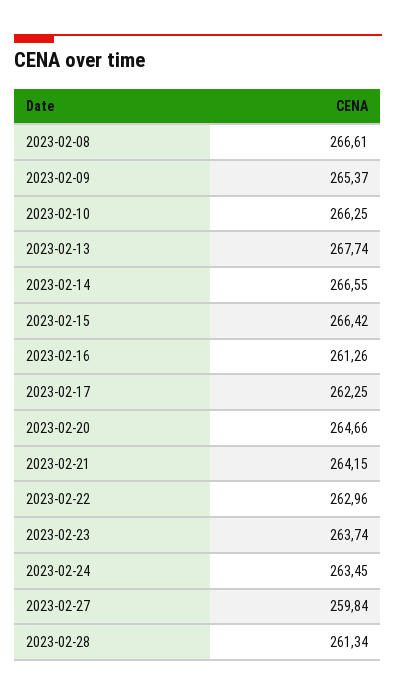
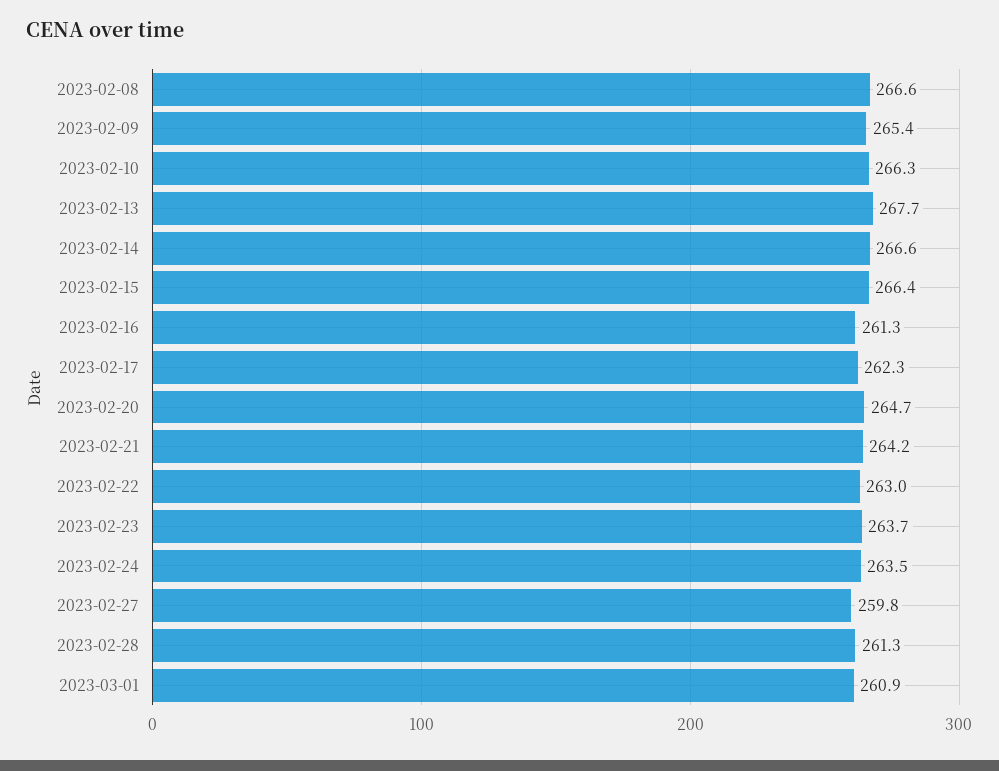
2023-03-01: none -> 260.9

